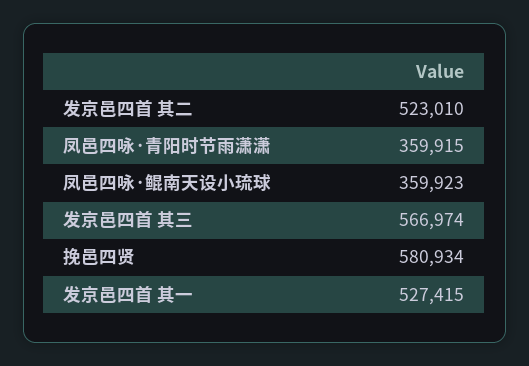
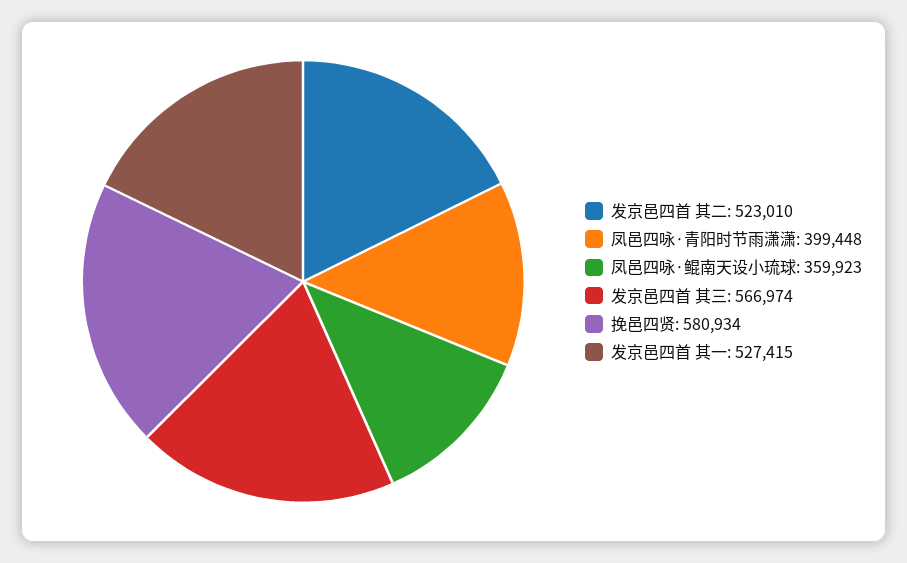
凤邑四咏·青阳时节雨潇潇: 359915 -> 399448

